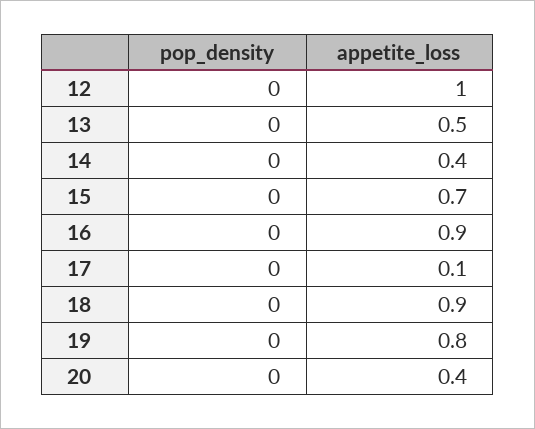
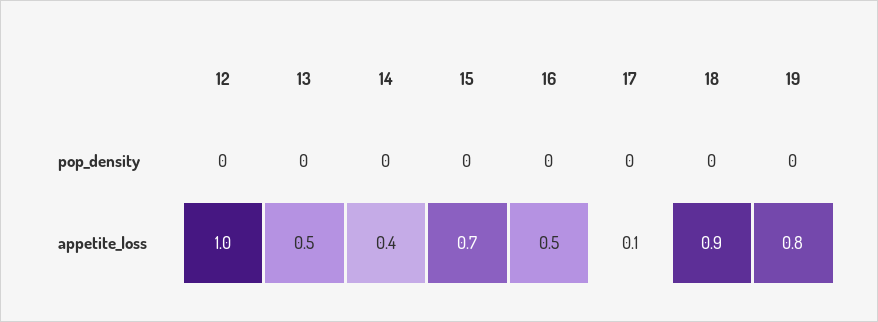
appetite_loss, 16: 0.9 -> 0.5
pop_density, 20: 0 -> none
appetite_loss, 20: 0.4 -> none

